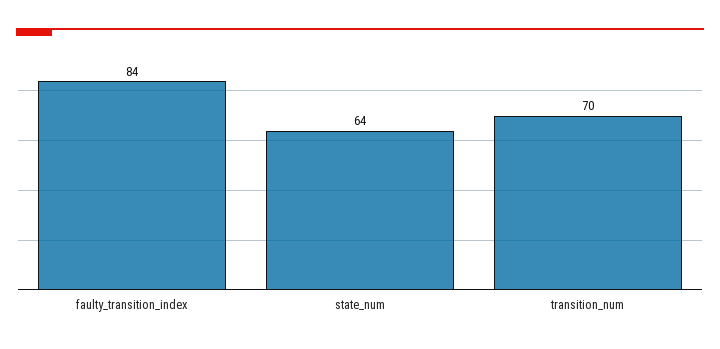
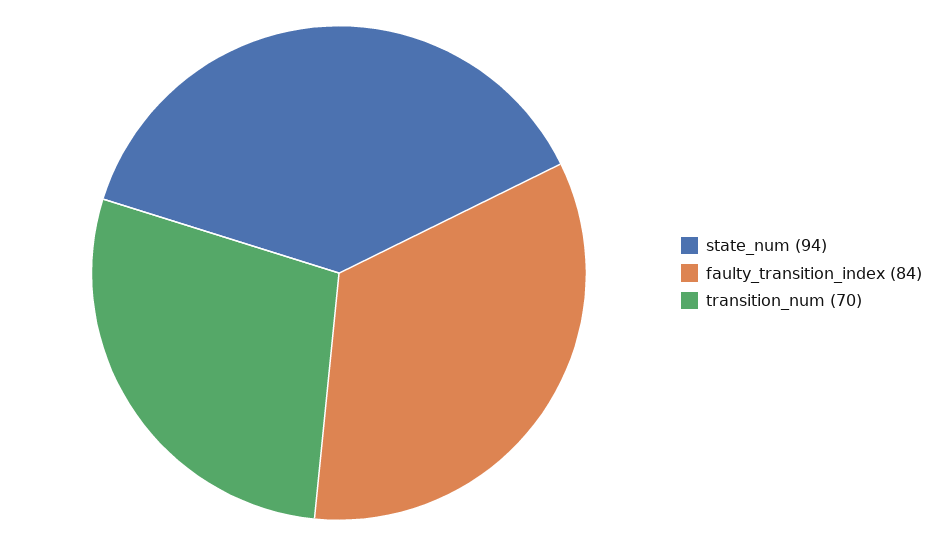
state_num: 64 -> 94

